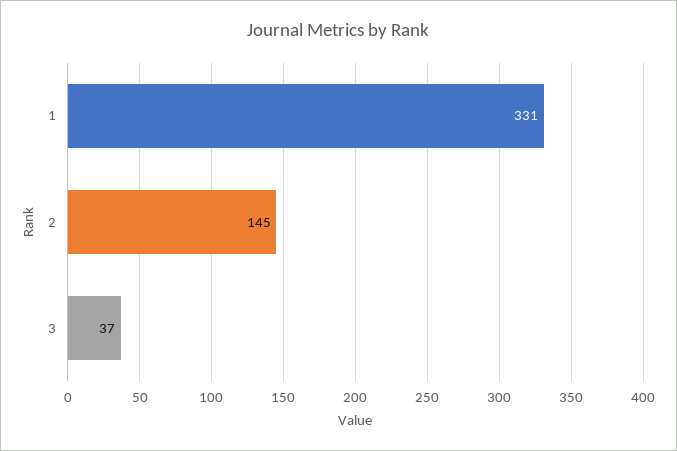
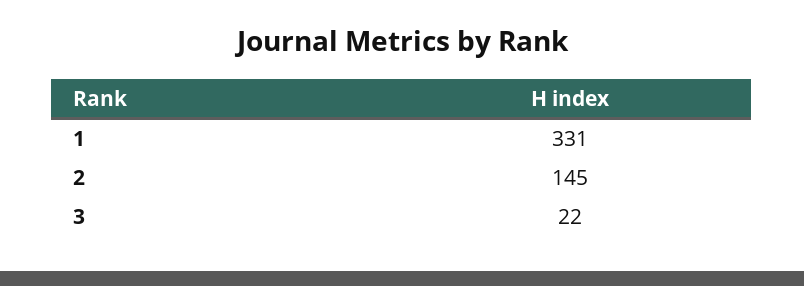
3: 37 -> 22

